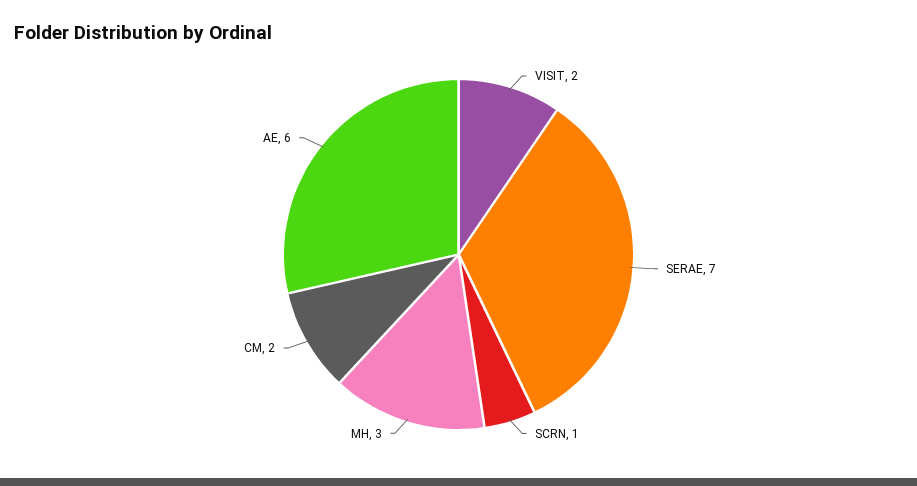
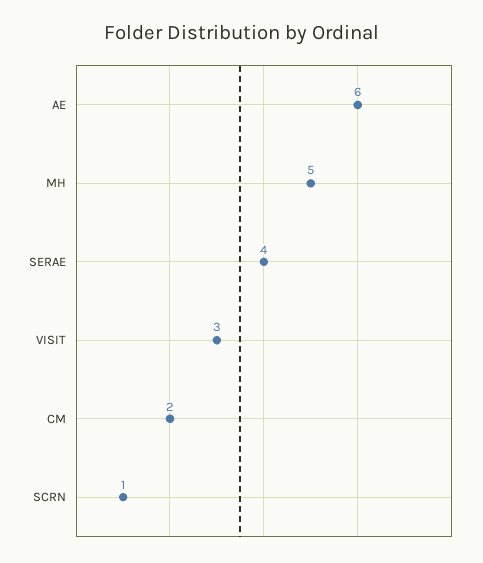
VISIT: 2 -> 3
SERAE: 7 -> 4
MH: 3 -> 5

